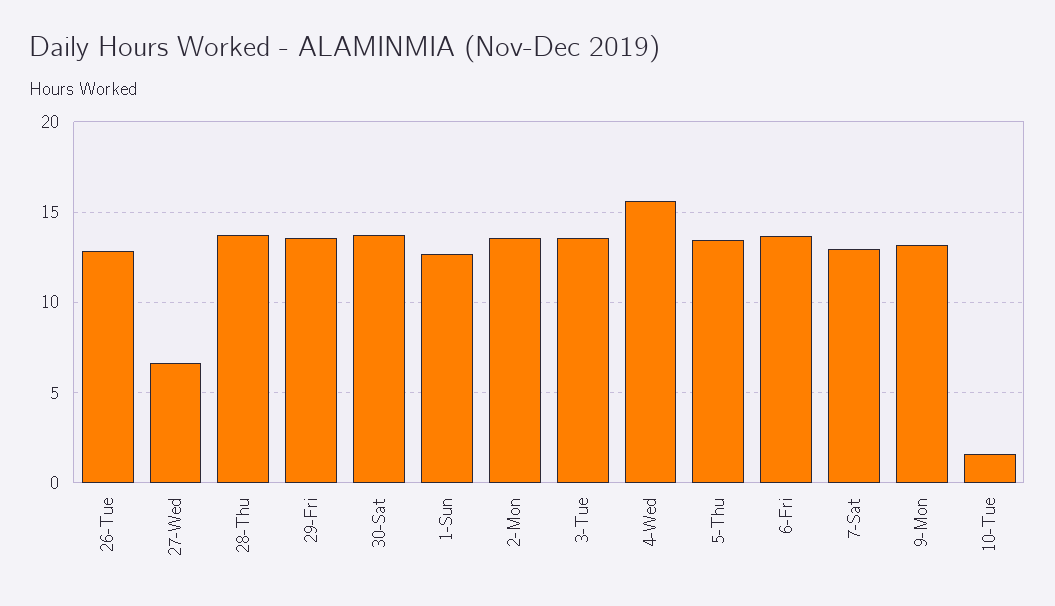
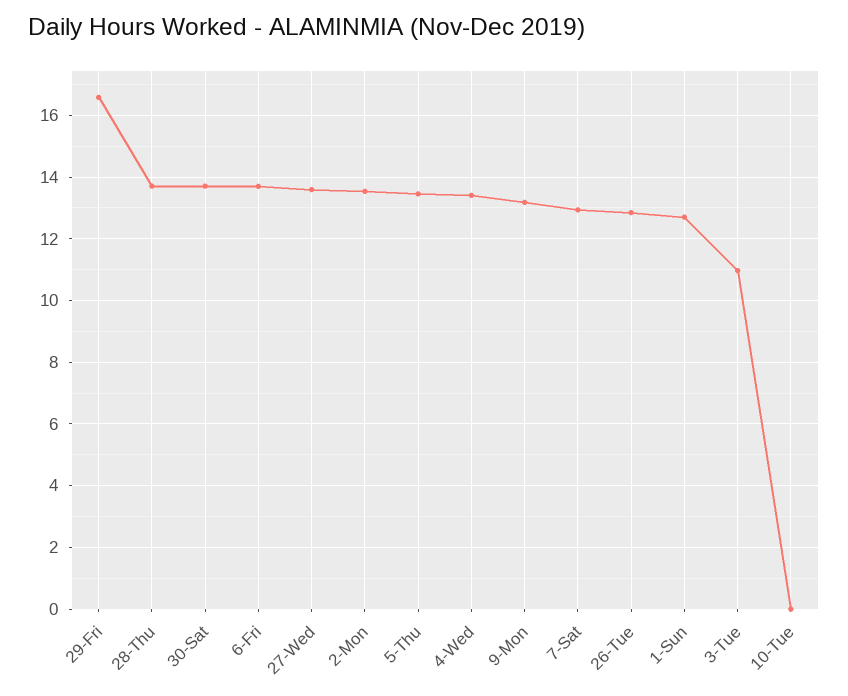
27-Wed: 6.5 -> 13.6
29-Fri: 13.5 -> 16.6
3-Tue: 13.5 -> 11
4-Wed: 15.5 -> 13.4
10-Tue: 1.5 -> 0

